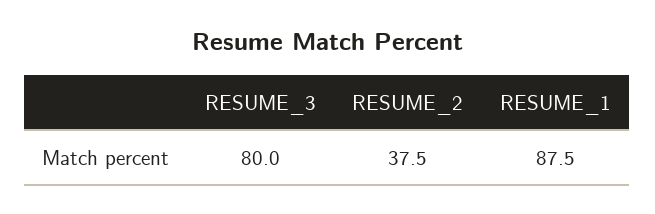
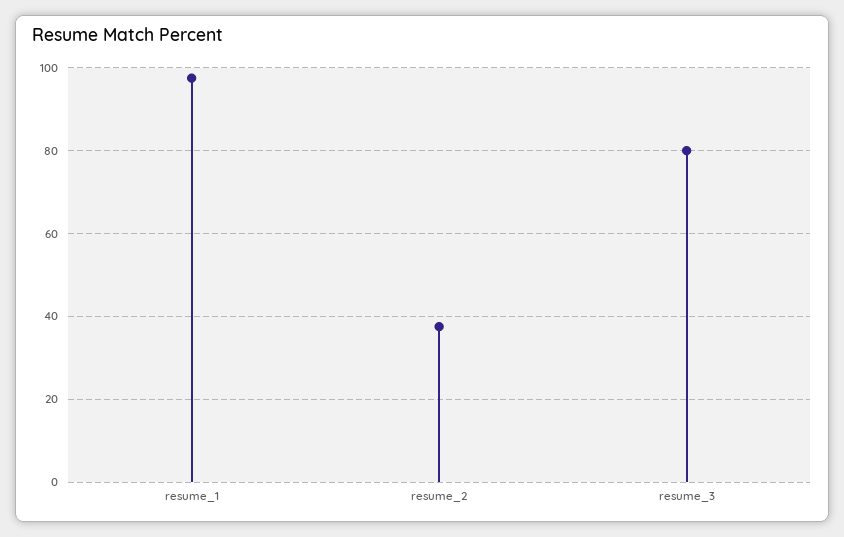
RESUME_1: 87.5 -> 98

